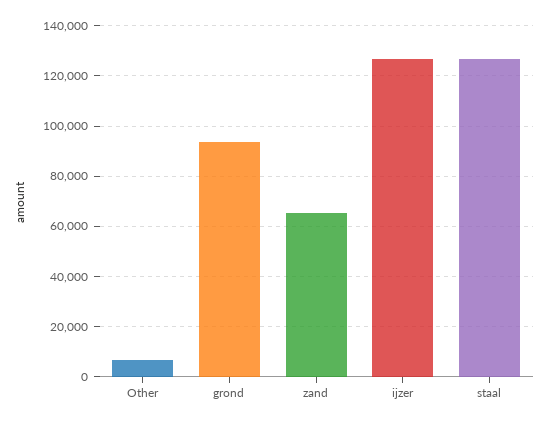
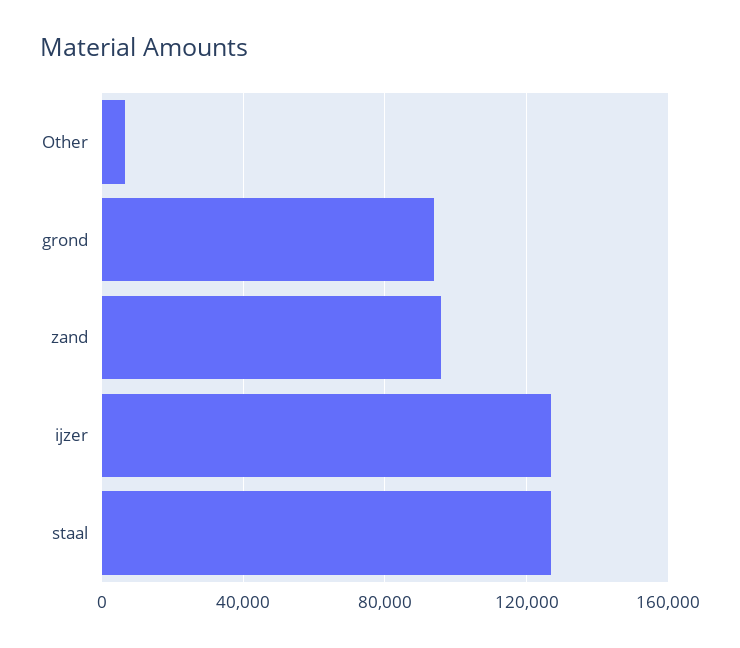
zand: 65000 -> 95000

